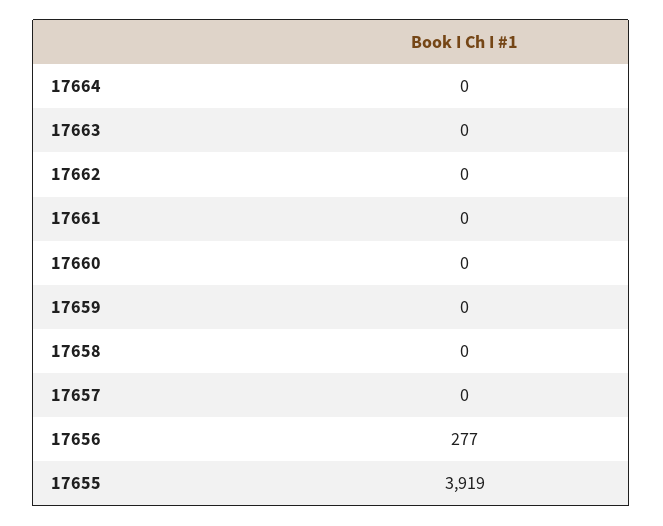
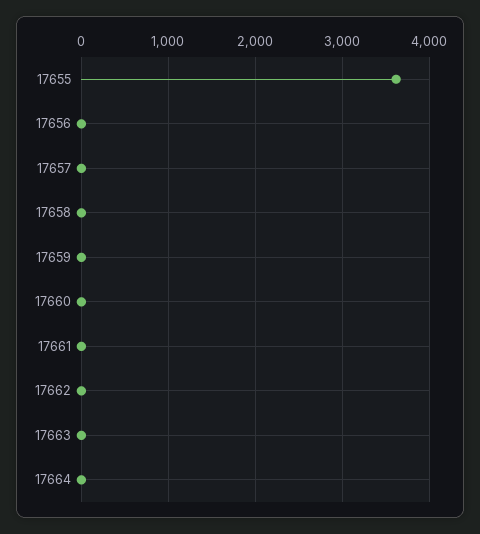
17656: 277 -> 0
17655: 3919 -> 3600

